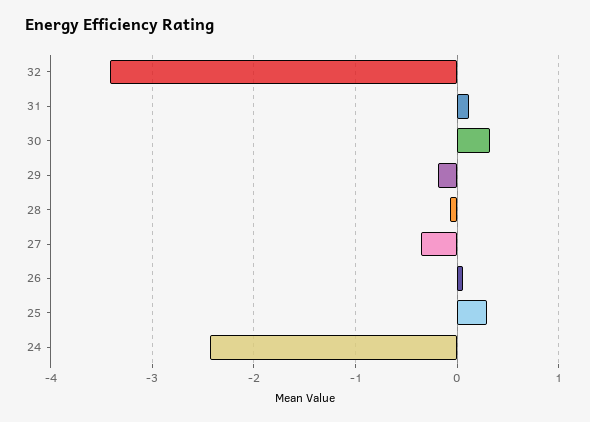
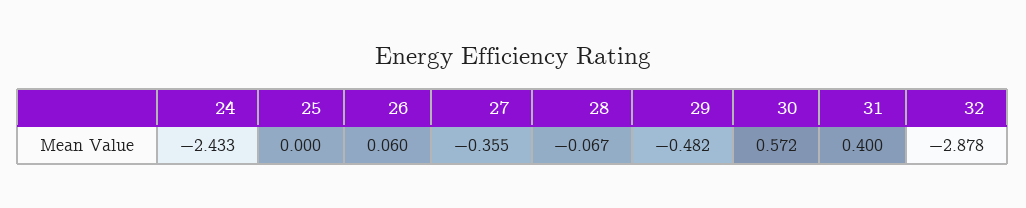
32: -3.4 -> -2.878
31: 0.1 -> 0.4
30: 0.3 -> 0.572
29: -0.2 -> -0.482
25: 0.3 -> 0

